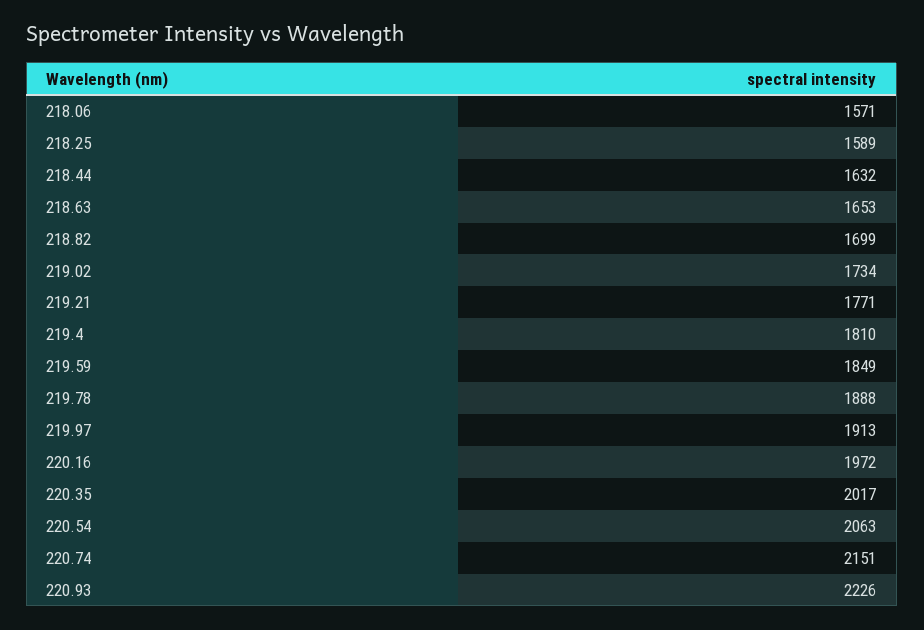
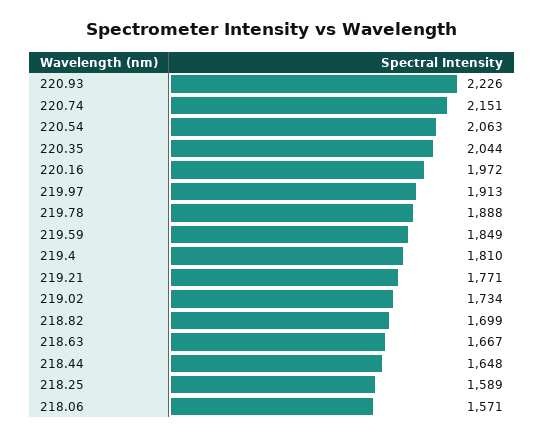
218.44: 1632 -> 1648
218.63: 1653 -> 1667
220.35: 2017 -> 2044

